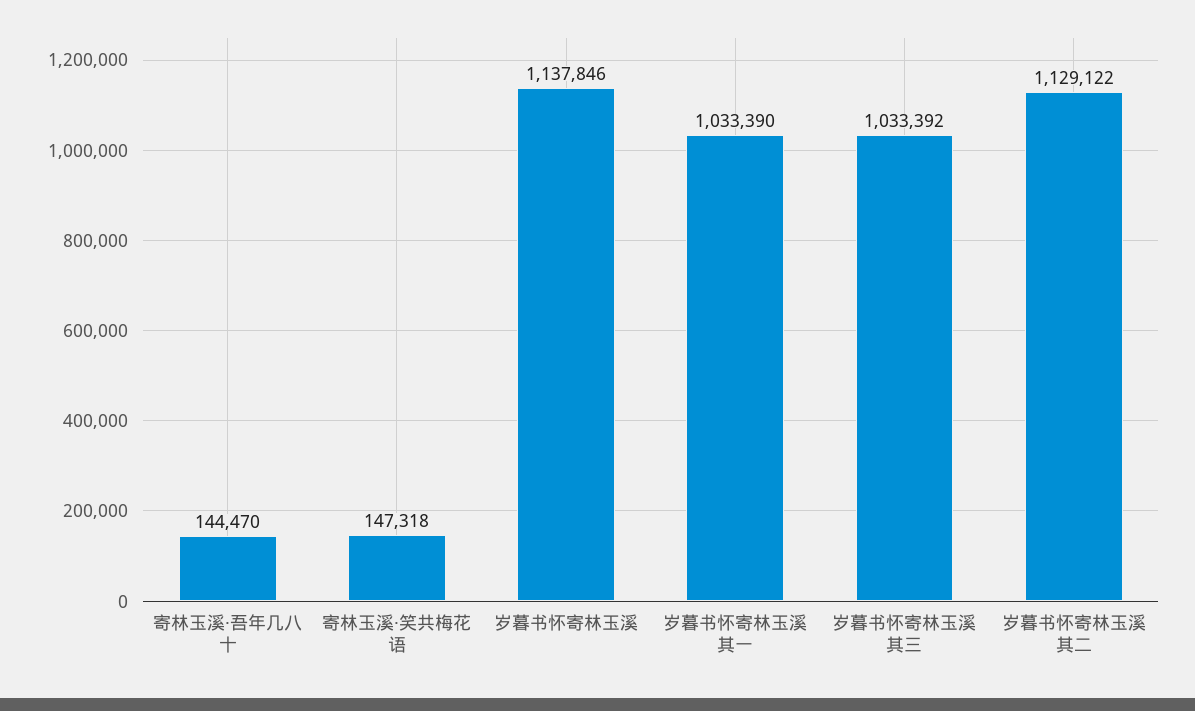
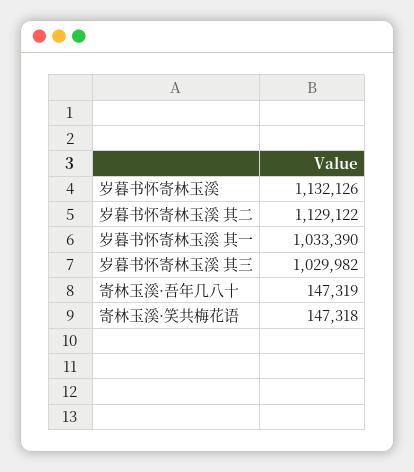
寄林玉溪·吾年几八十: 144470 -> 147319
岁暮书怀寄林玉溪: 1137846 -> 1132126
岁暮书怀寄林玉溪 其三: 1033392 -> 1029982

